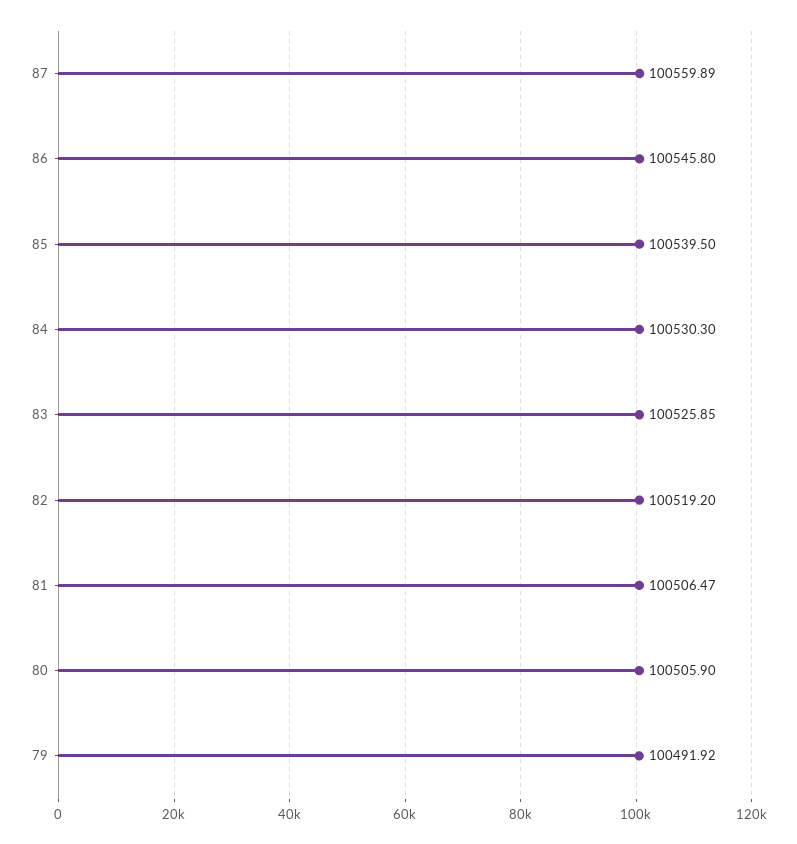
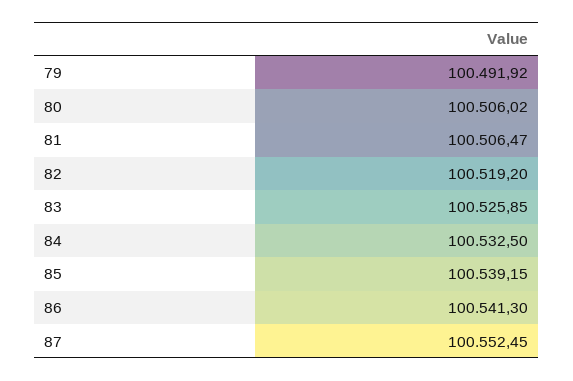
87: 100559.89 -> 100552.45
86: 100545.8 -> 100541.3
85: 100539.5 -> 100539.15
84: 100530.3 -> 100532.5
80: 100505.9 -> 100506.02

